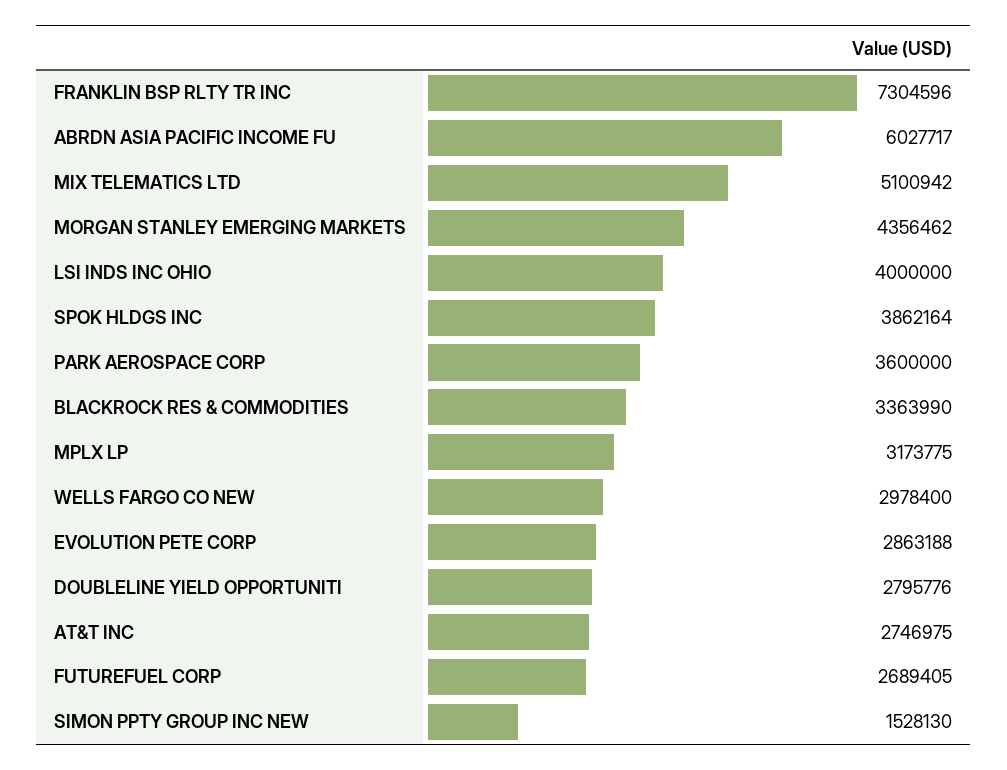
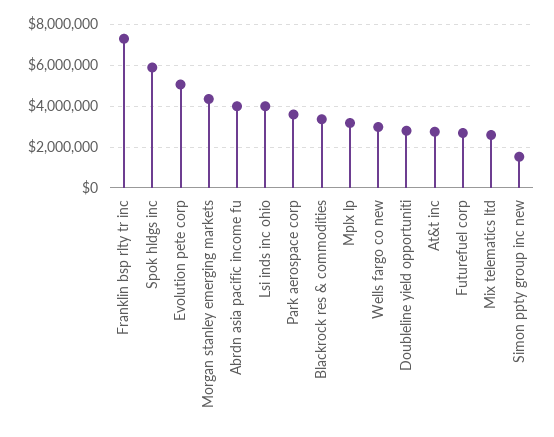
ABRDN ASIA PACIFIC INCOME FU: 6027717 -> 4000000
MIX TELEMATICS LTD: 5100942 -> 2500000
SPOK HLDGS INC: 3862164 -> 6000000
EVOLUTION PETE CORP: 2863188 -> 5000000

